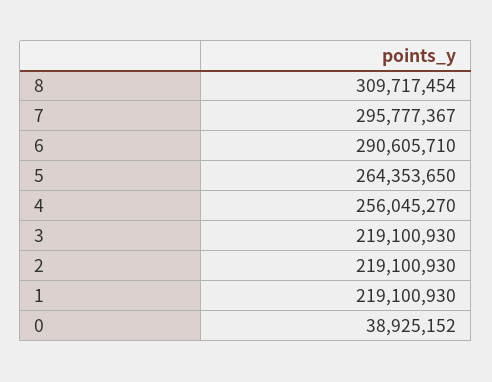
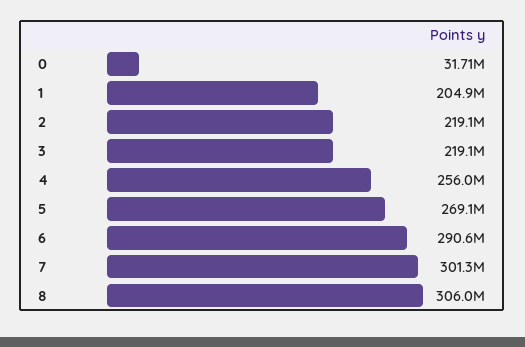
8: 309717454 -> 306000000
7: 295777367 -> 301300000
5: 264353650 -> 269100000
1: 219100930 -> 204900000
0: 38925152 -> 31710000

